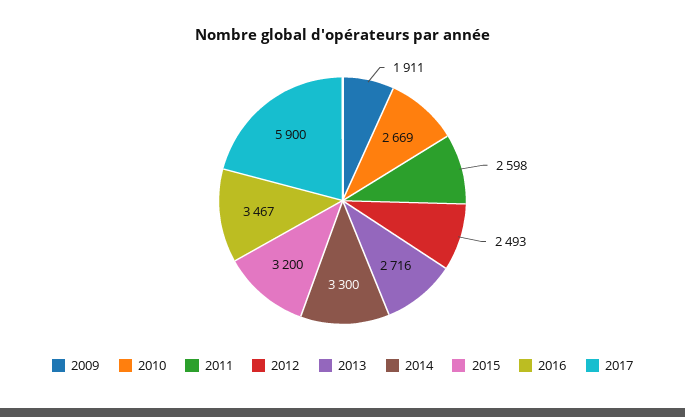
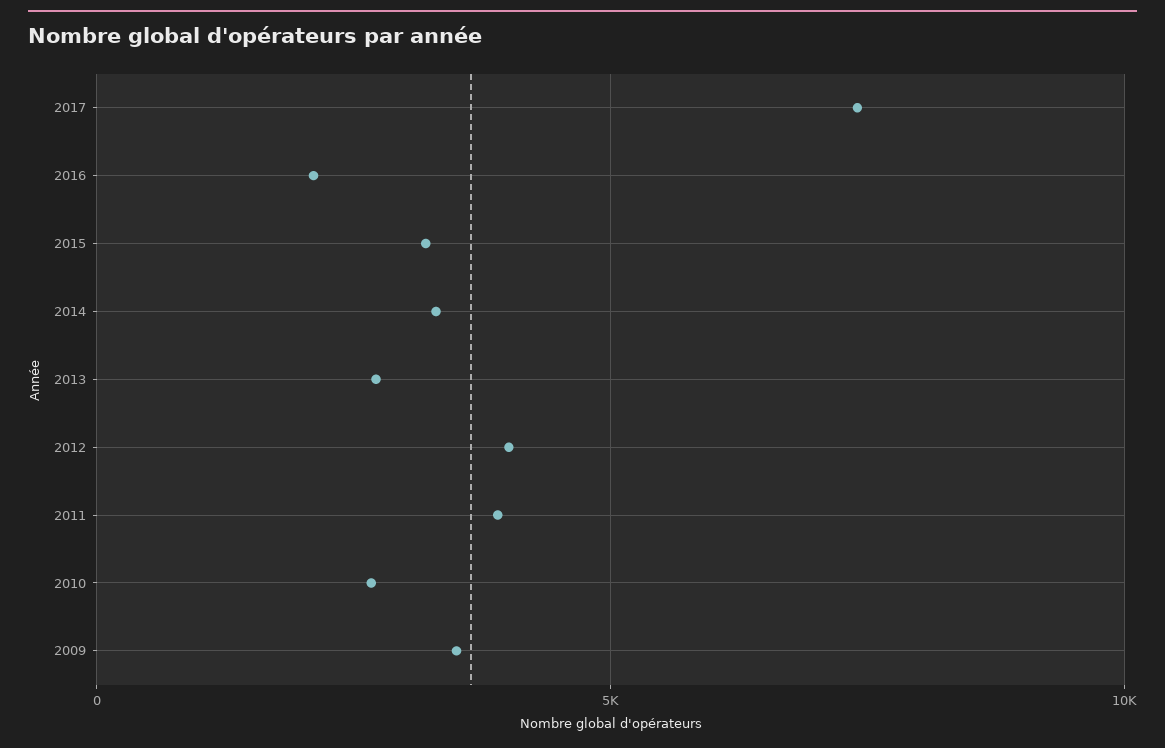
2009: 1911 -> 3500
2011: 2598 -> 4000
2012: 2493 -> 4000
2016: 3467 -> 2000
2017: 5900 -> 7500

